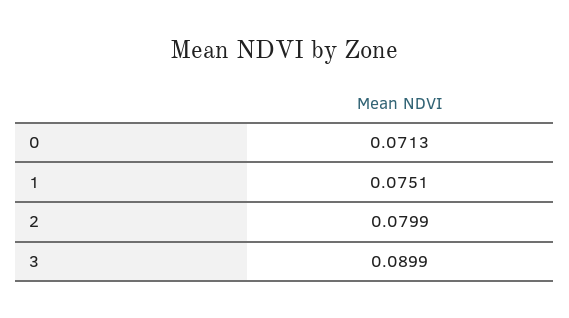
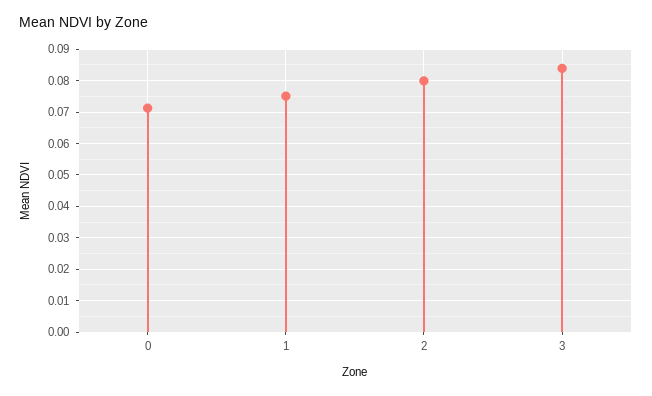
3: 0.0899 -> 0.084

